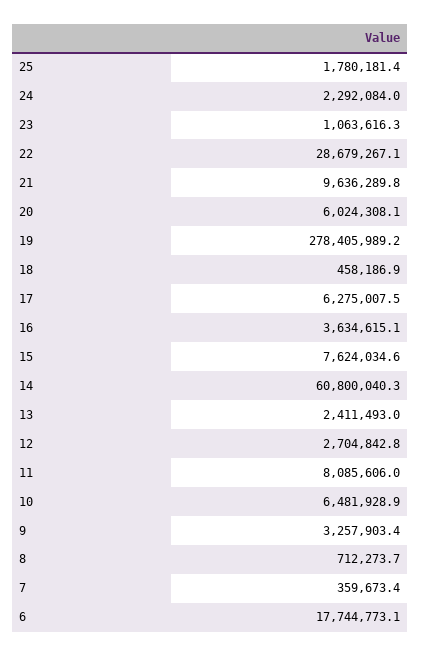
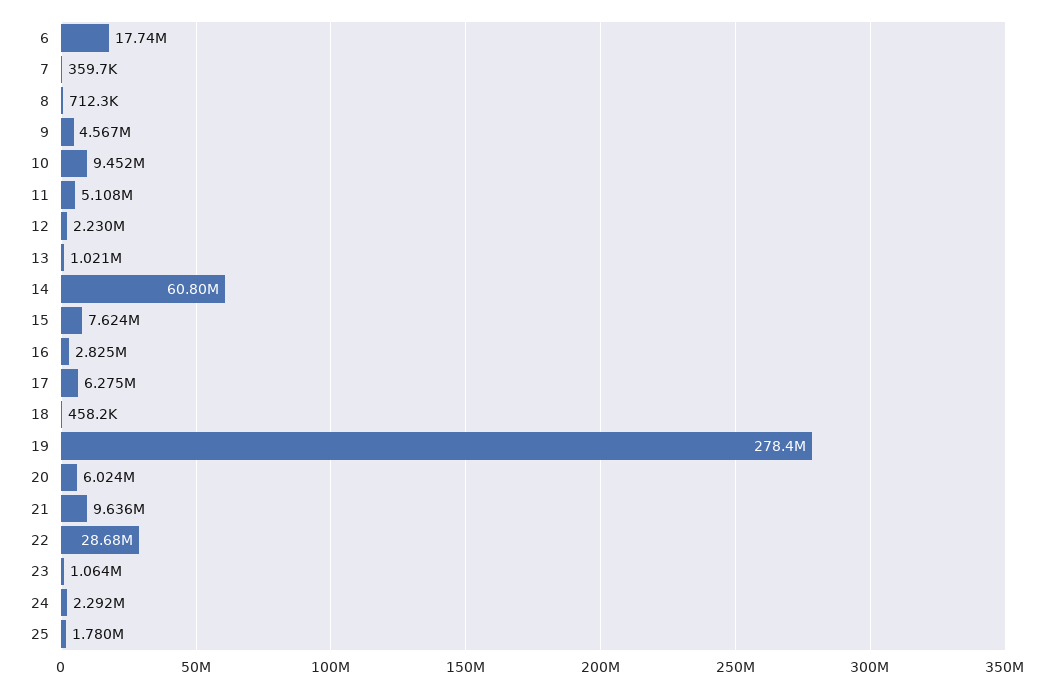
16: 3634615.1 -> 2825000
13: 2411493 -> 1021000
12: 2704842.8 -> 2230000
11: 8085606 -> 5108000
10: 6481928.9 -> 9452000
9: 3257903.4 -> 4567000

